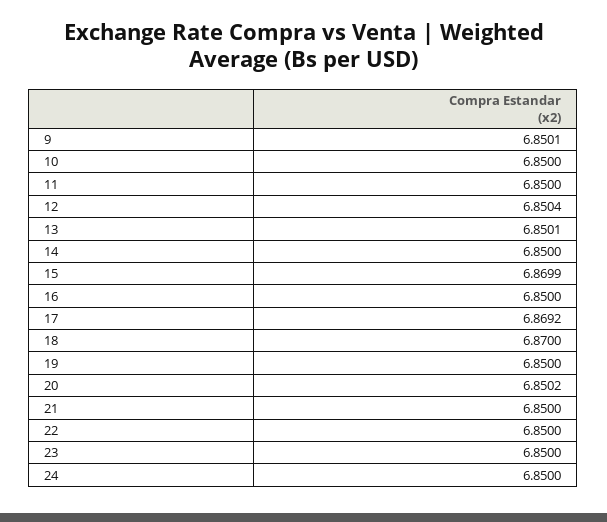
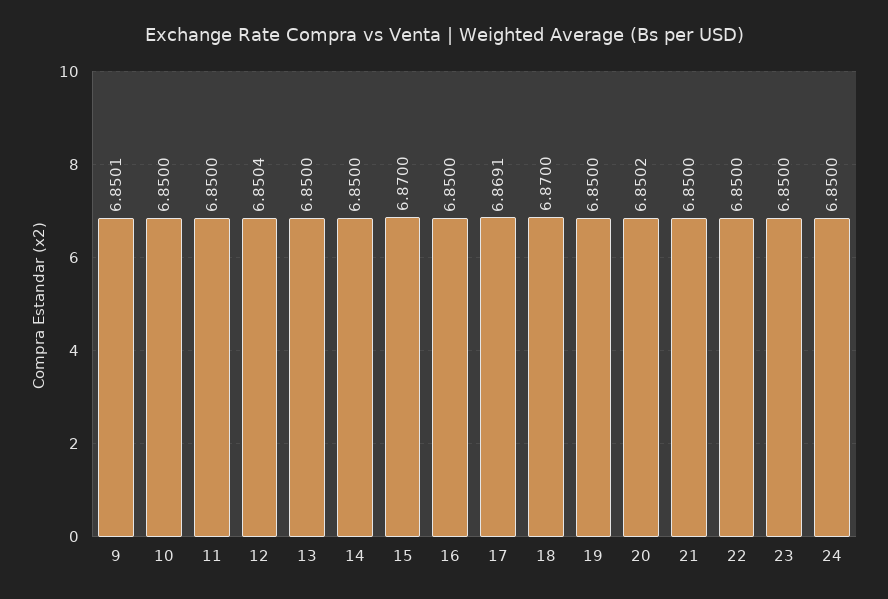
13: 6.8501 -> 6.85
15: 6.8699 -> 6.87
17: 6.8692 -> 6.8691

